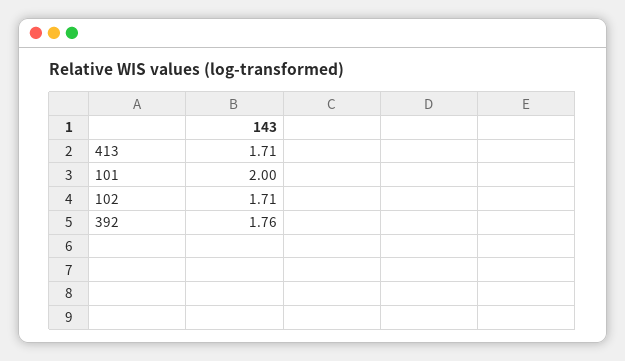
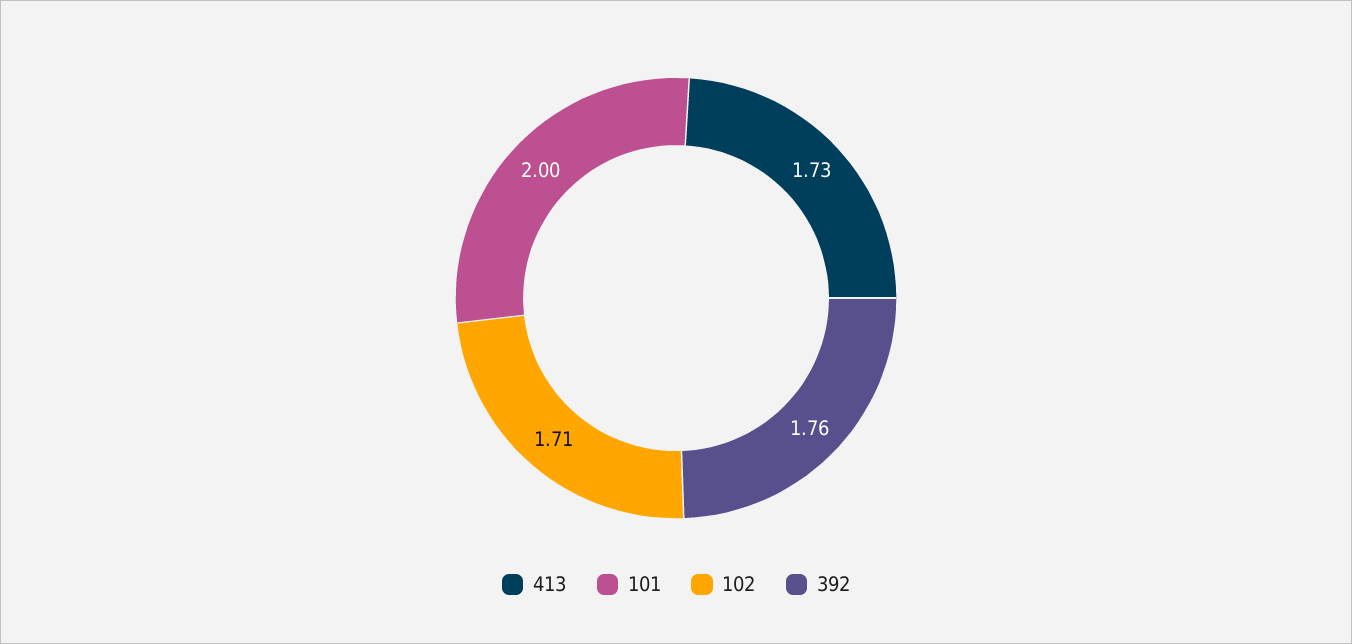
413: 1.71 -> 1.73

